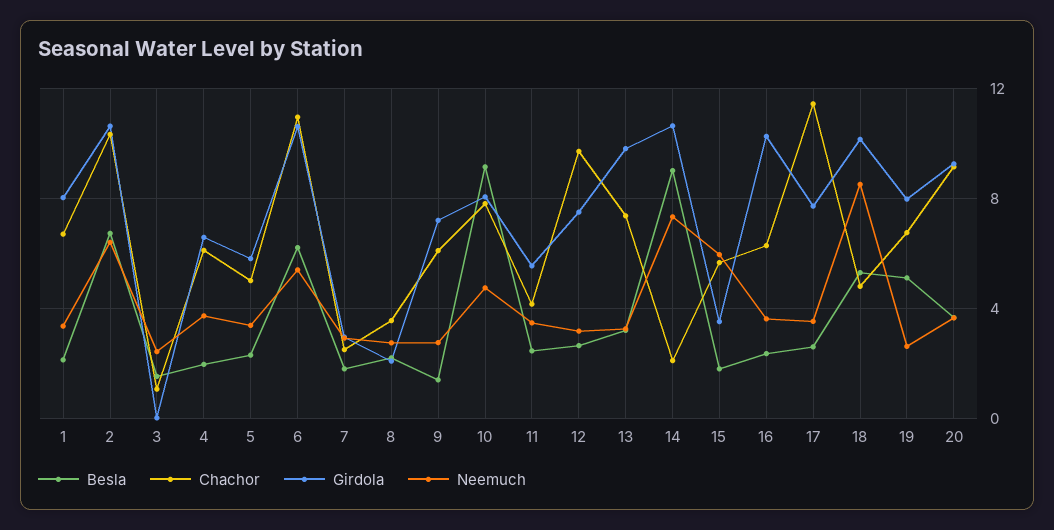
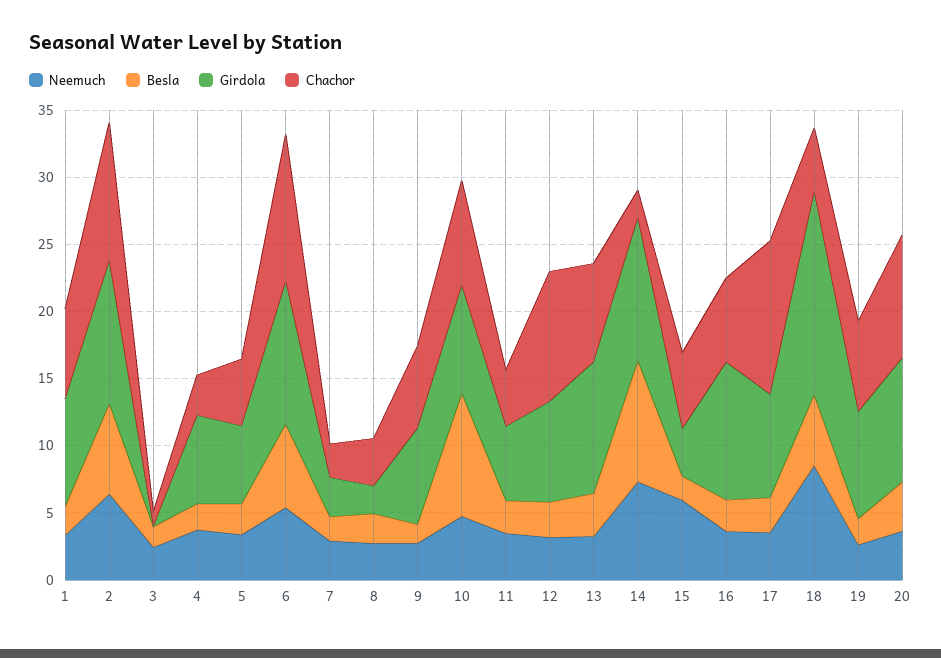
Chachor, 4: 6 -> 3
Girdola, 18: 10 -> 15
Besla, 19: 5 -> 2

